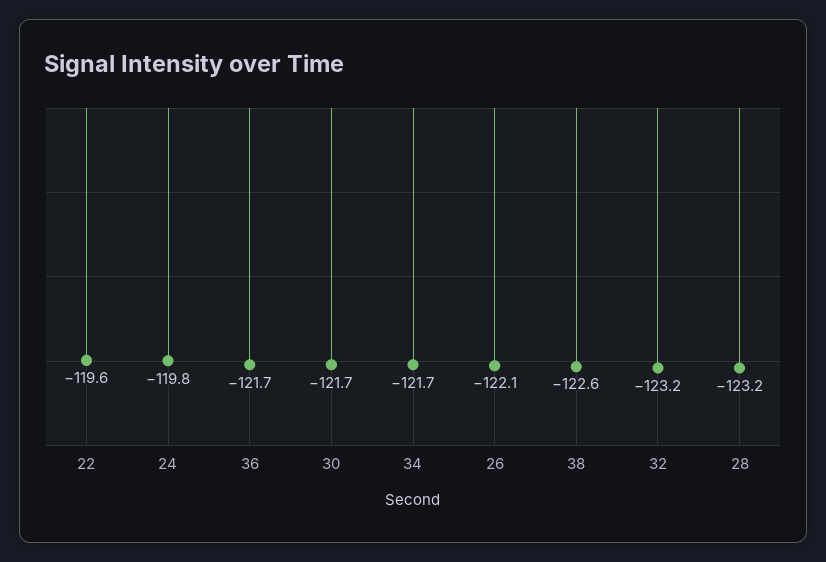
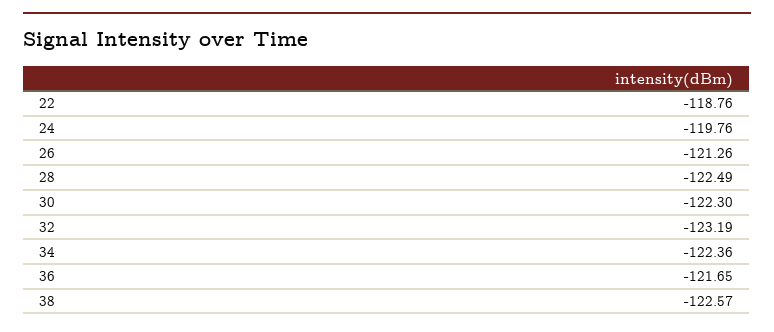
22: -119.6 -> -118.76
30: -121.7 -> -122.3
34: -121.7 -> -122.36
26: -122.1 -> -121.26
28: -123.2 -> -122.49

